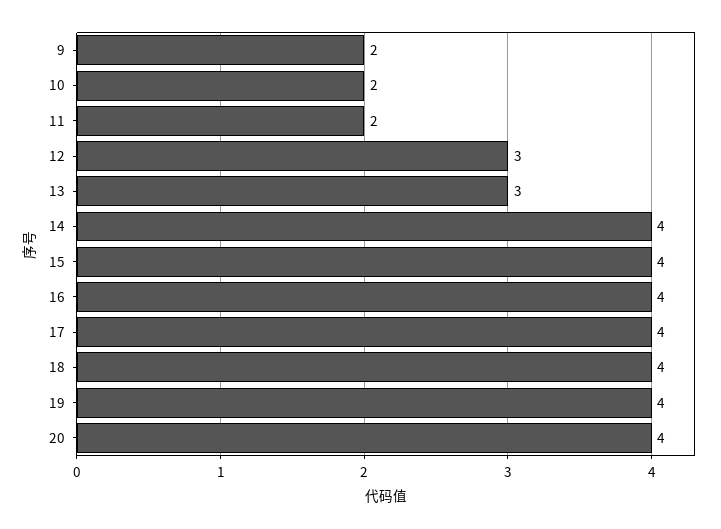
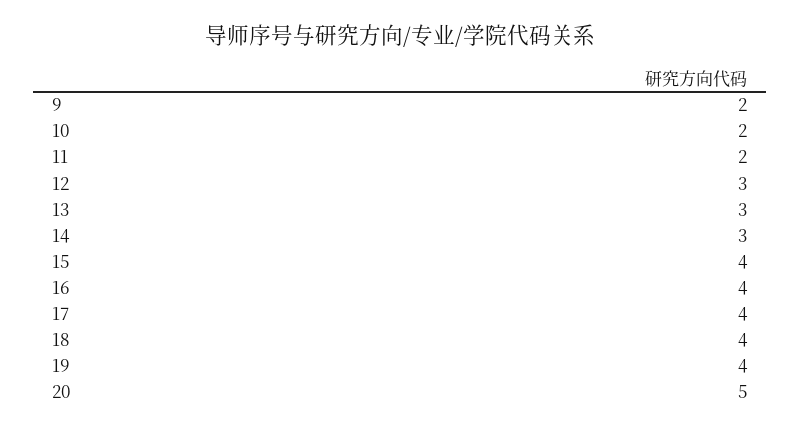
14: 4 -> 3
20: 4 -> 5

